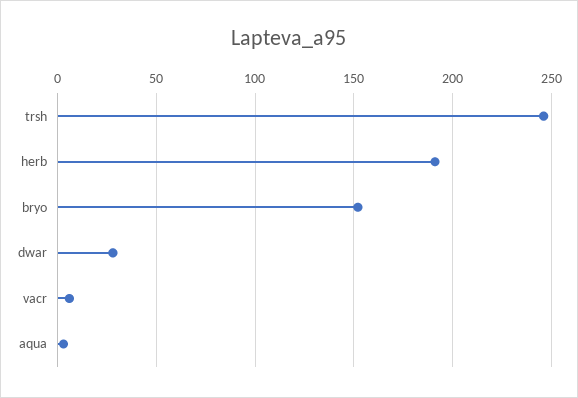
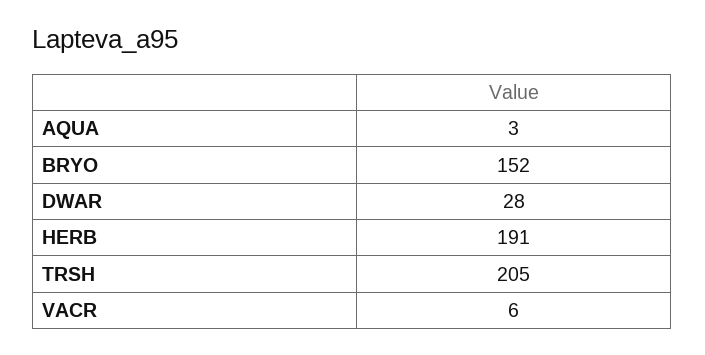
trsh: 245 -> 205

